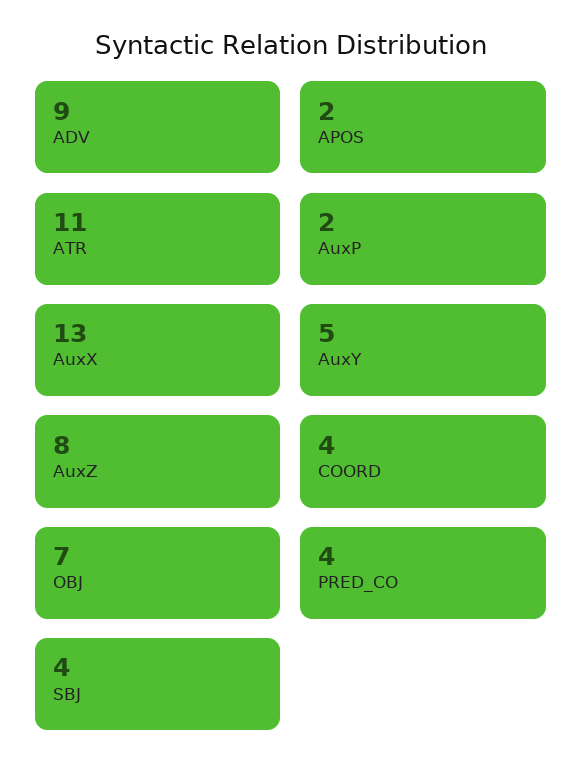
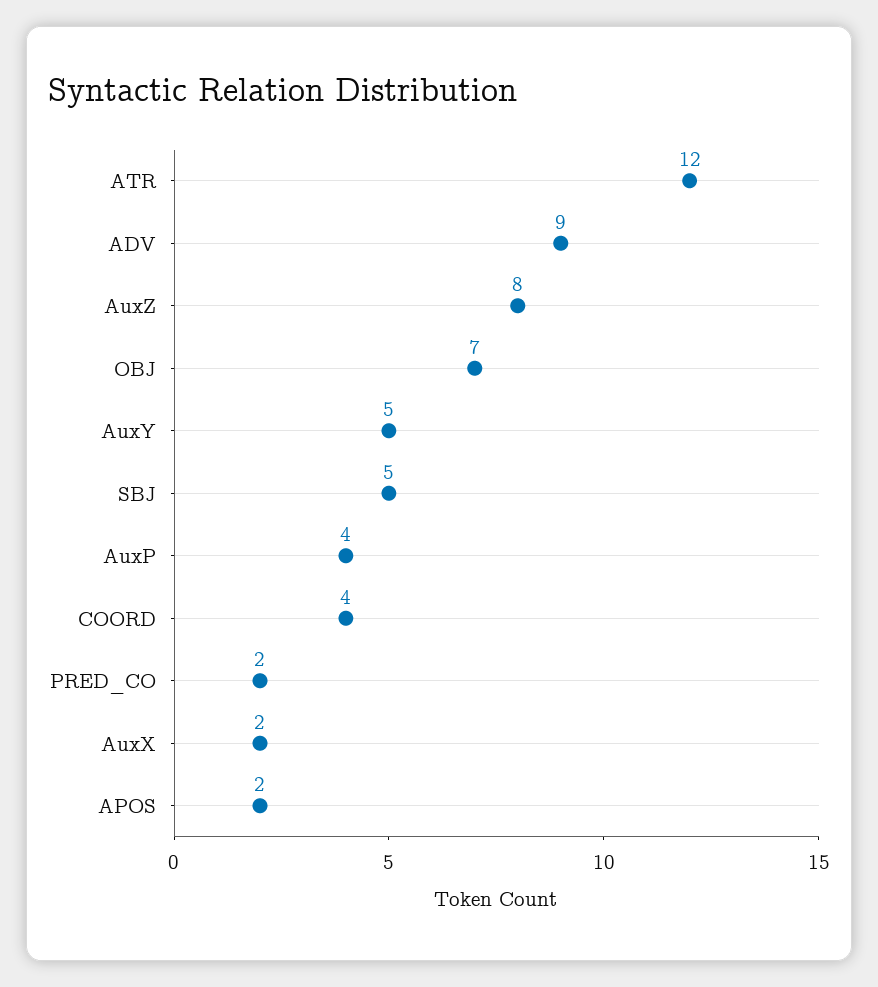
ATR: 11 -> 12
AuxP: 2 -> 4
AuxX: 13 -> 2
PRED_CO: 4 -> 2
SBJ: 4 -> 5

